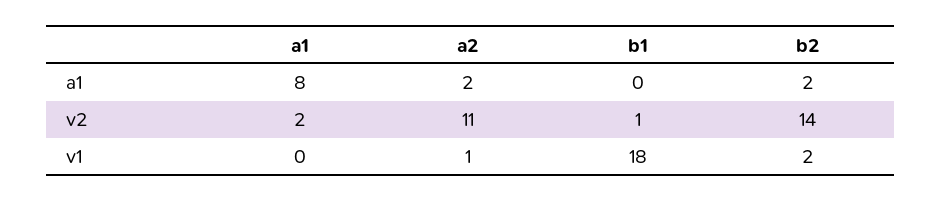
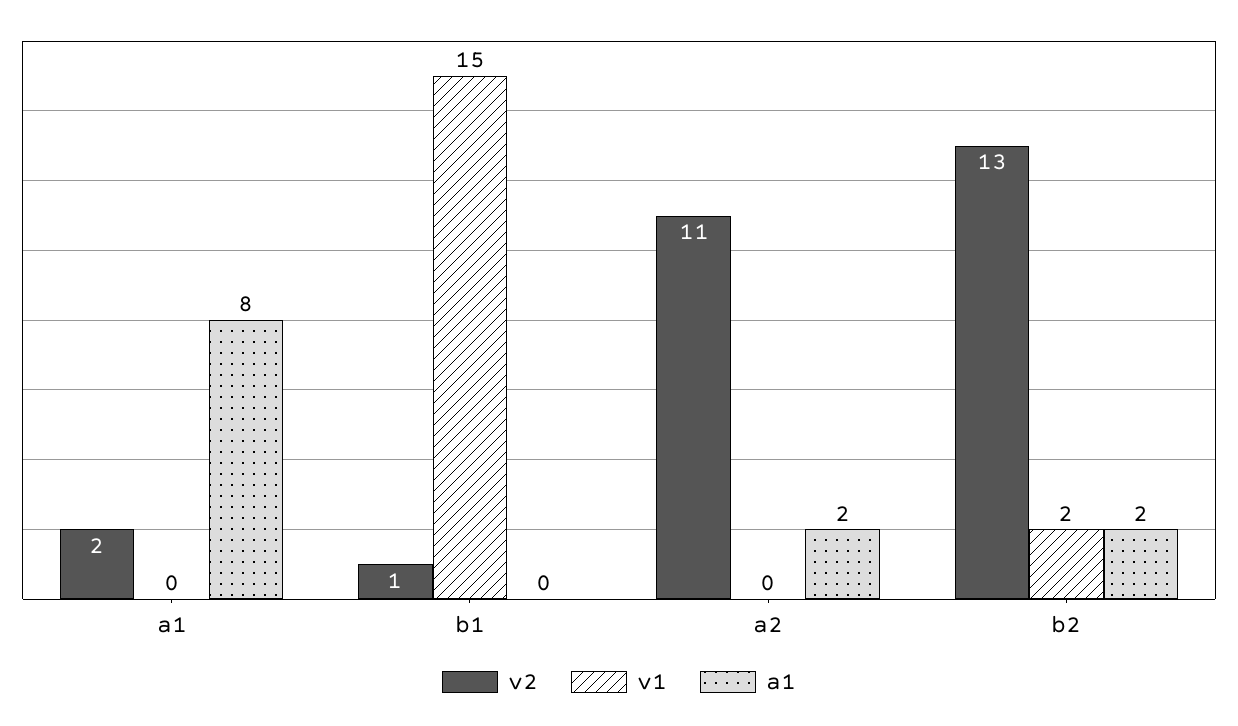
v2, b2: 14 -> 13
v1, a2: 1 -> 0
v1, b1: 18 -> 15

